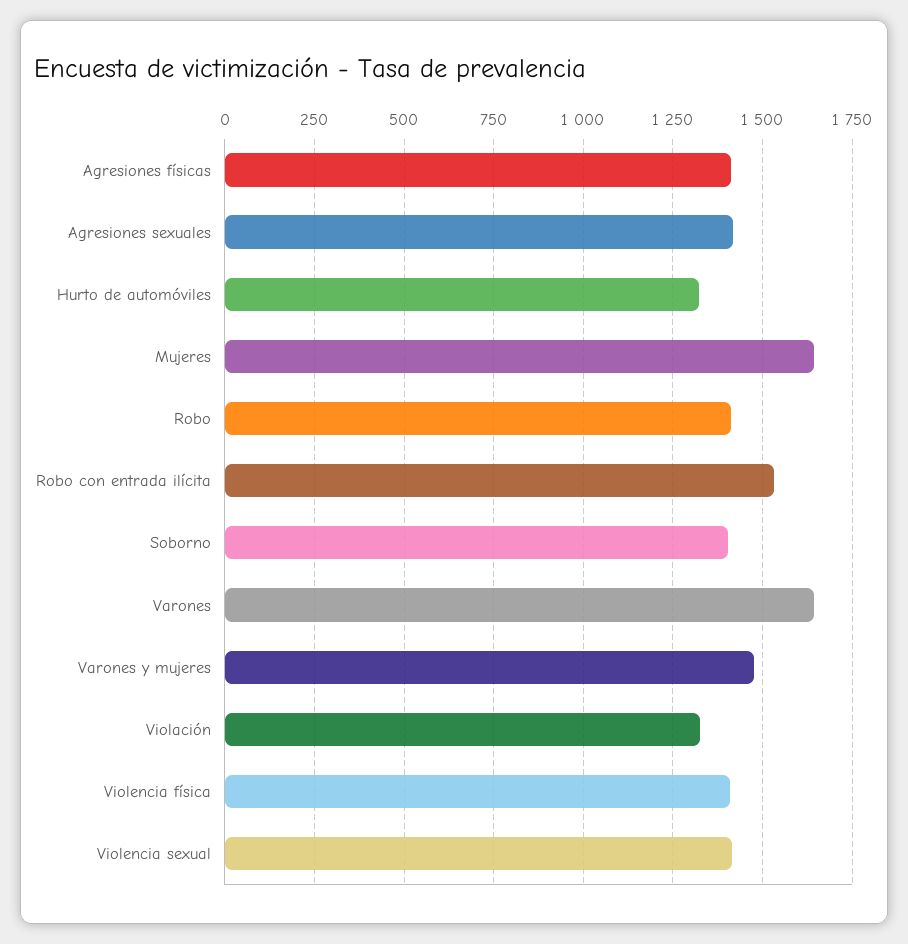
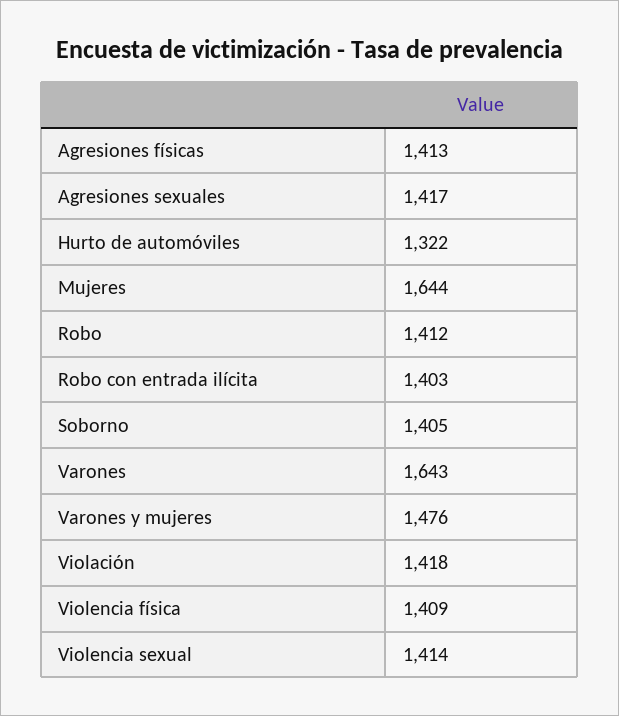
Robo con entrada ilícita: 1525 -> 1403
Violación: 1325 -> 1418

